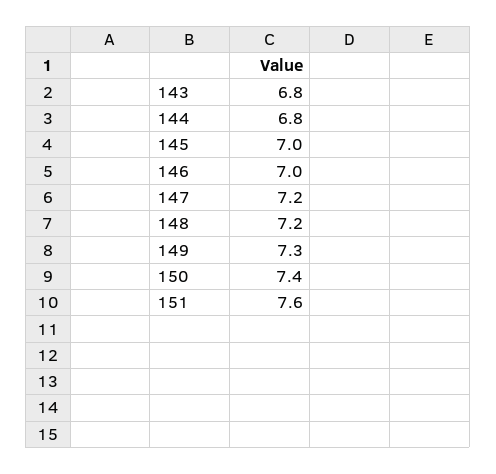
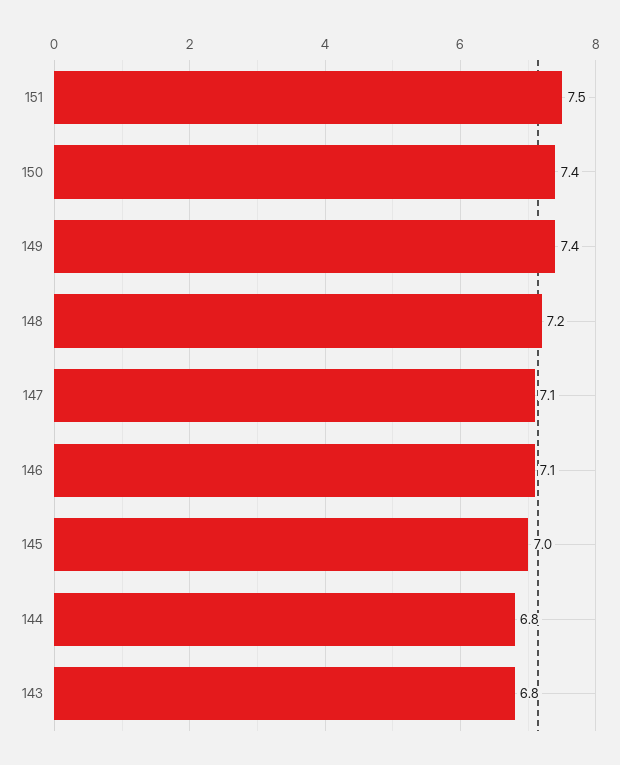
146: 7 -> 7.1
147: 7.2 -> 7.1
149: 7.3 -> 7.4
151: 7.6 -> 7.5

